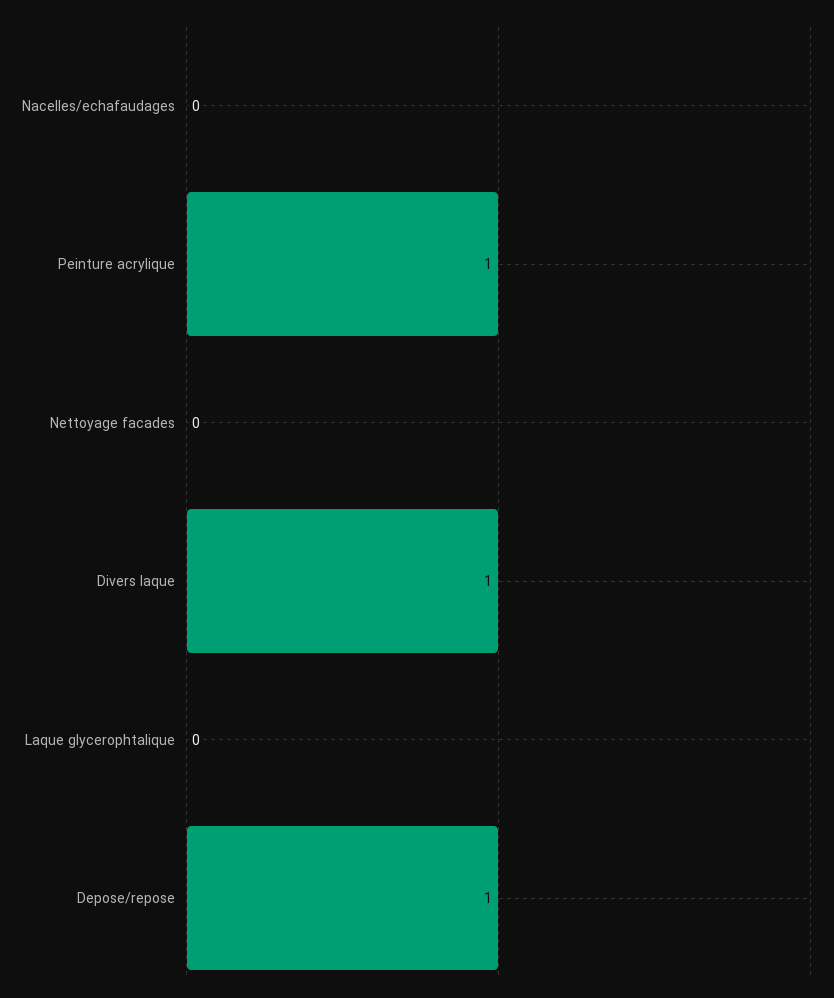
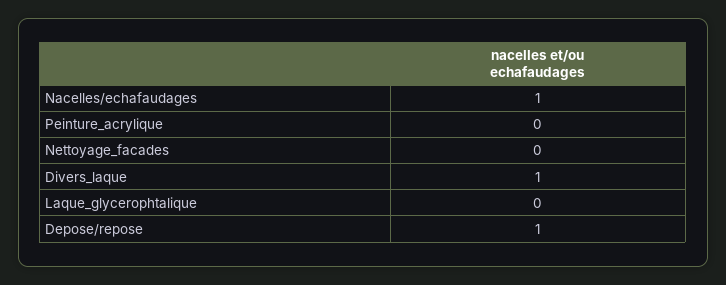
Nacelles/echafaudages: 0 -> 1
Peinture acrylique: 1 -> 0

